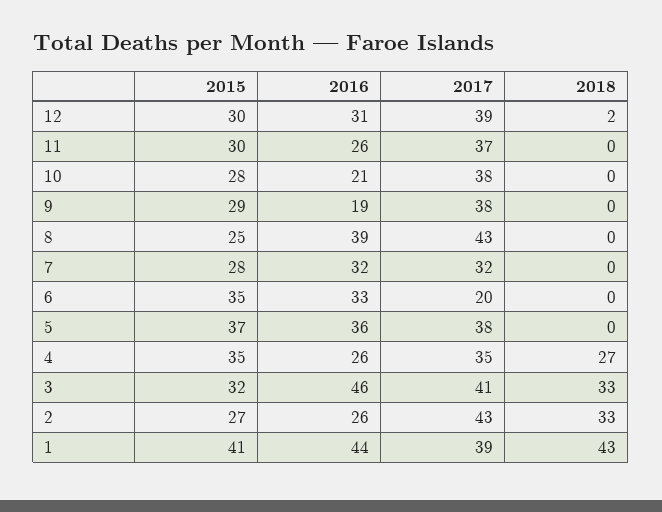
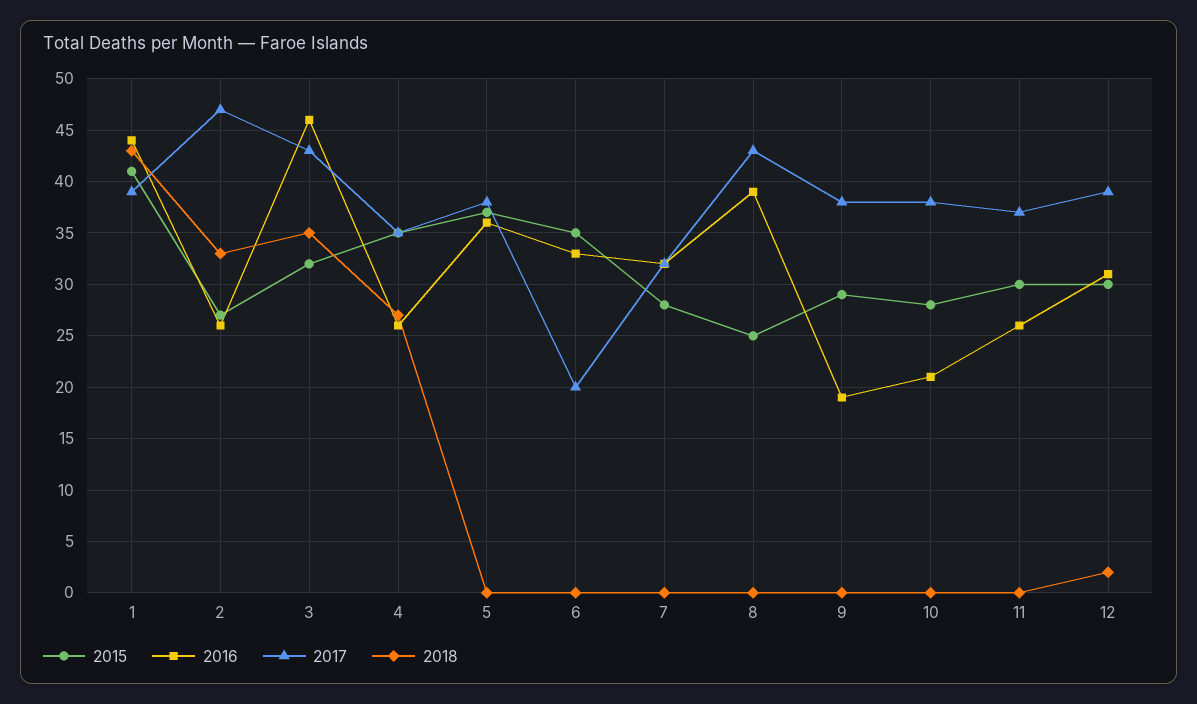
2017, 3: 41 -> 43
2018, 3: 33 -> 35
2017, 2: 43 -> 47

